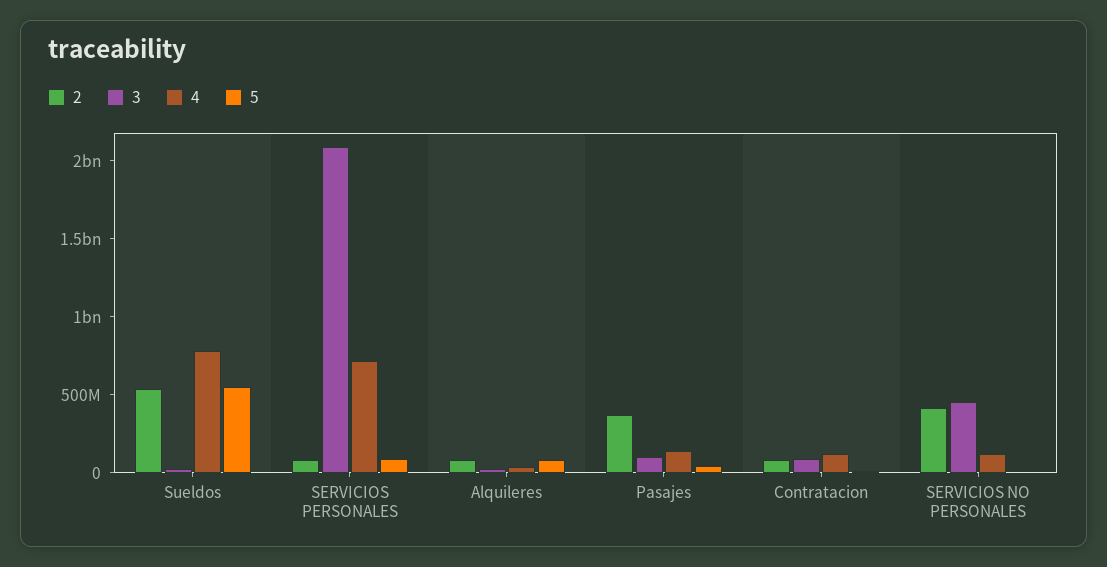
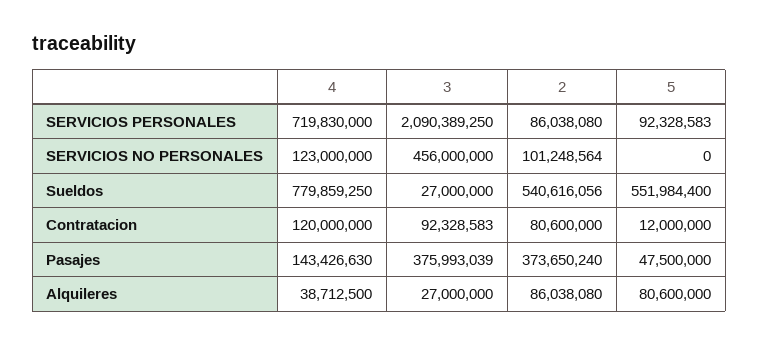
3, Pasajes: 100000000 -> 375993039
2, SERVICIOS NO PERSONALES: 400000000 -> 101248564

